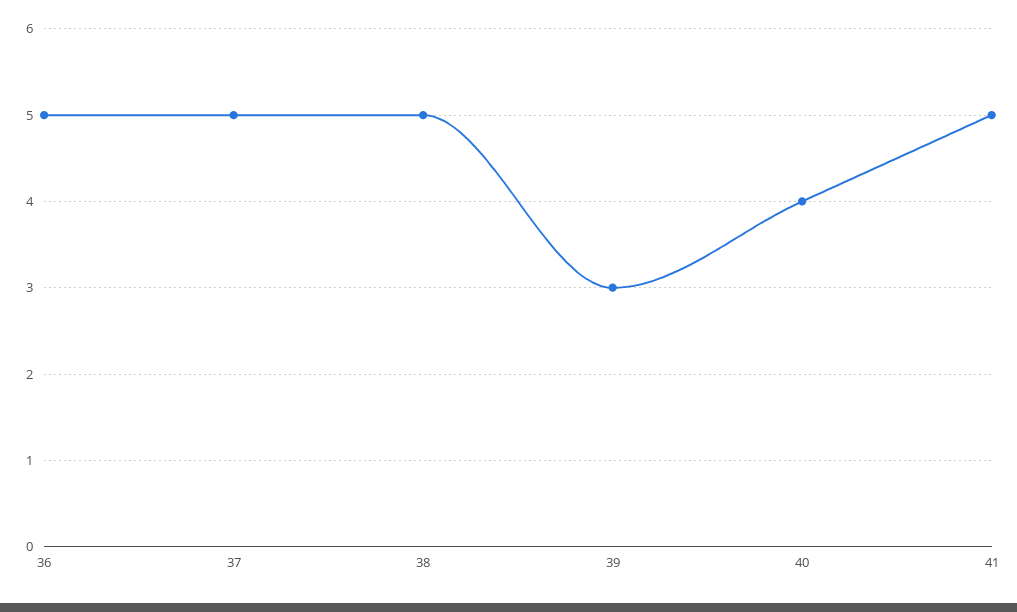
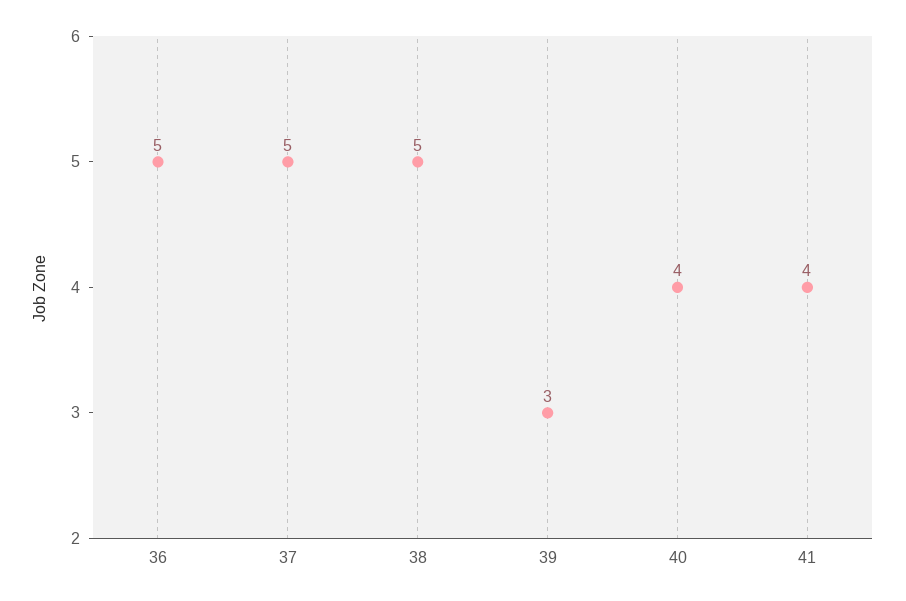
41: 5 -> 4

